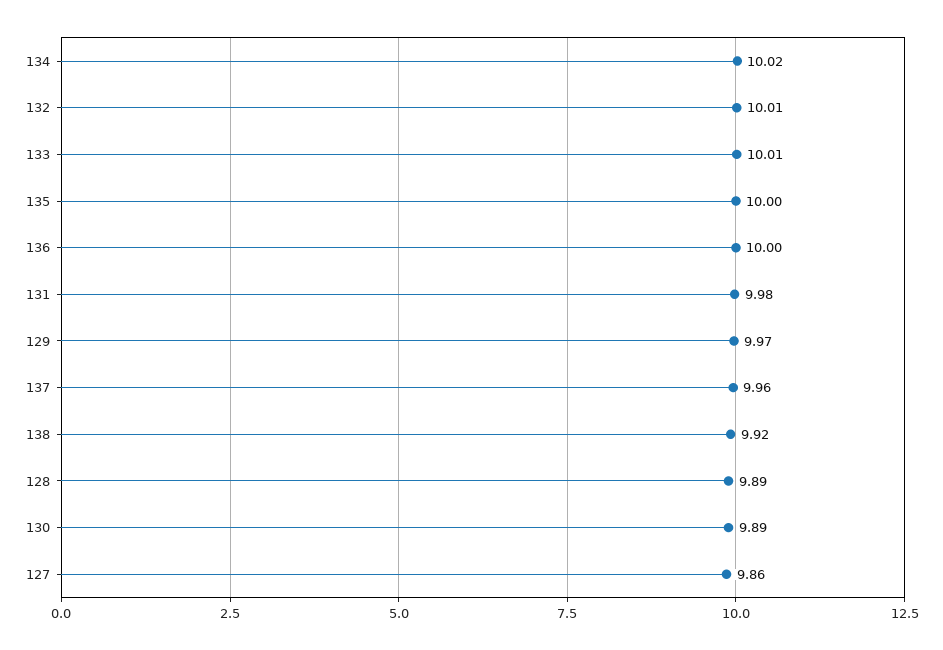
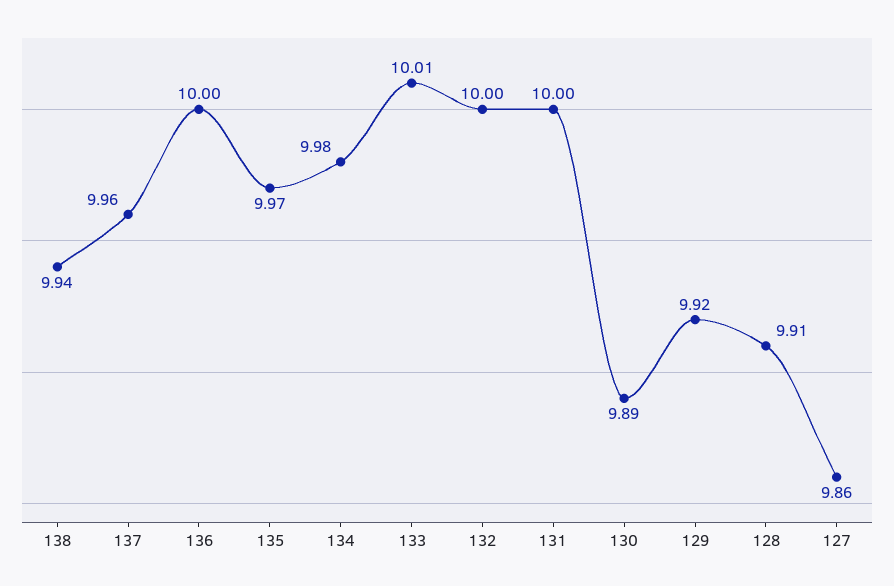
134: 10.02 -> 9.98
132: 10.01 -> 10
135: 10 -> 9.97
131: 9.98 -> 10
129: 9.97 -> 9.92
138: 9.92 -> 9.94
128: 9.89 -> 9.91

